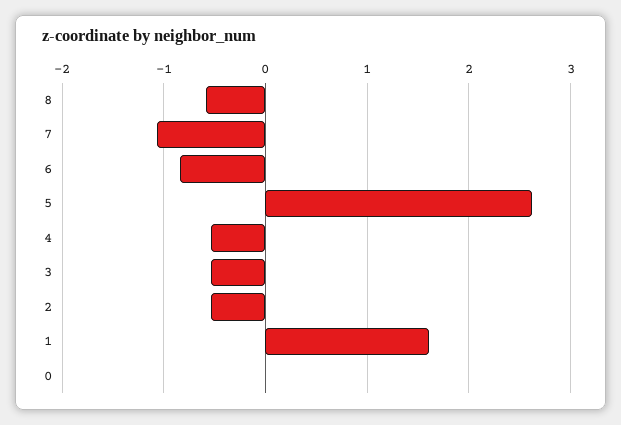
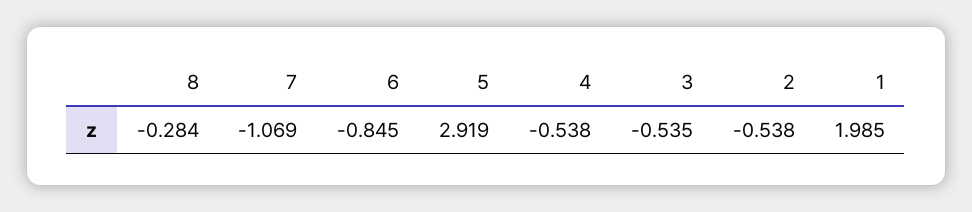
8: -0.6 -> -0.284
5: 2.6 -> 2.919
1: 1.6 -> 1.985
0: 0 -> none

